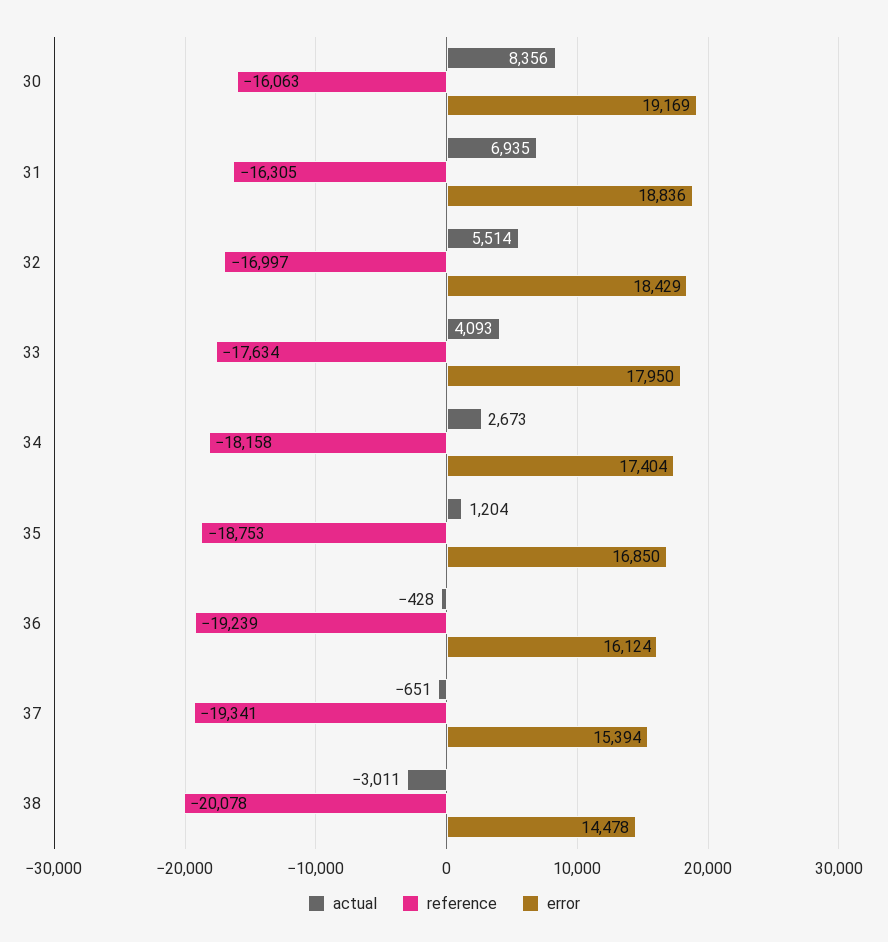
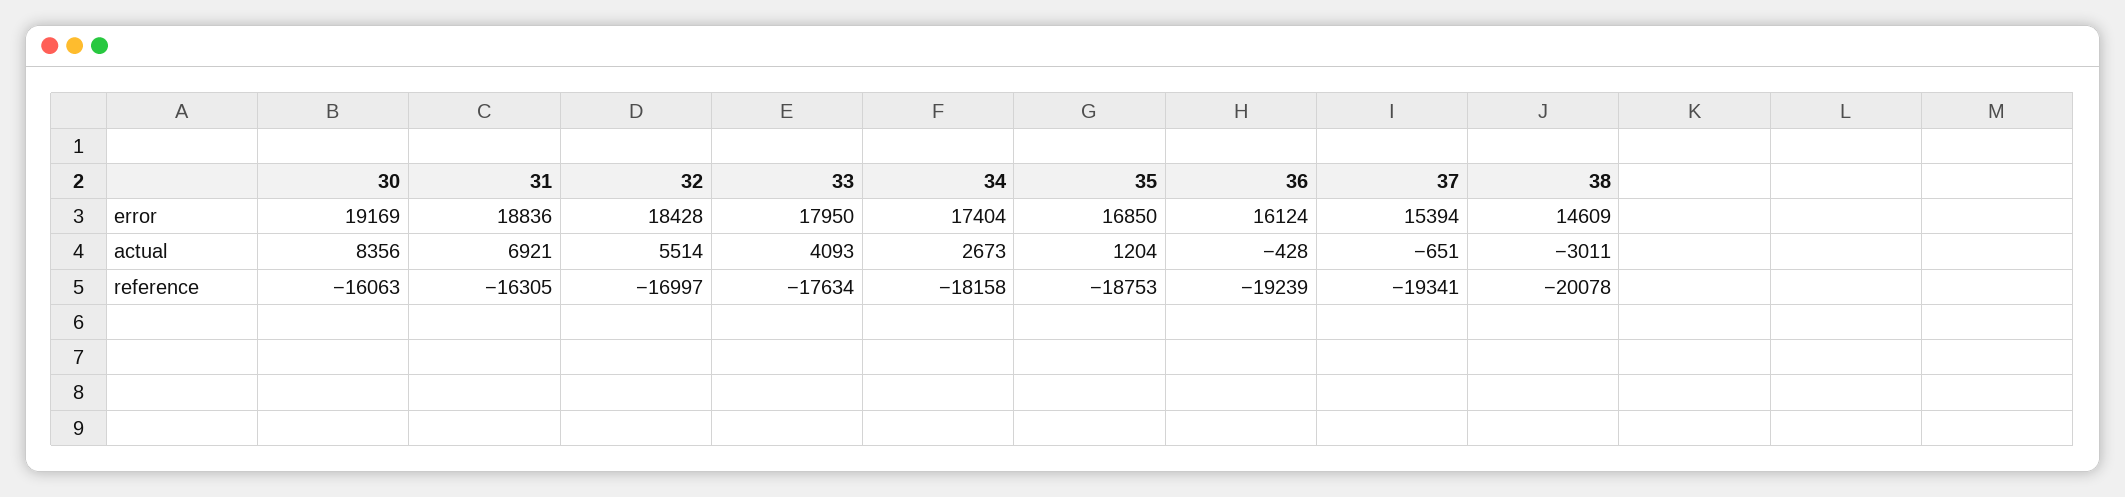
actual, 31: 6935 -> 6921
error, 32: 18429 -> 18428
error, 38: 14478 -> 14609

